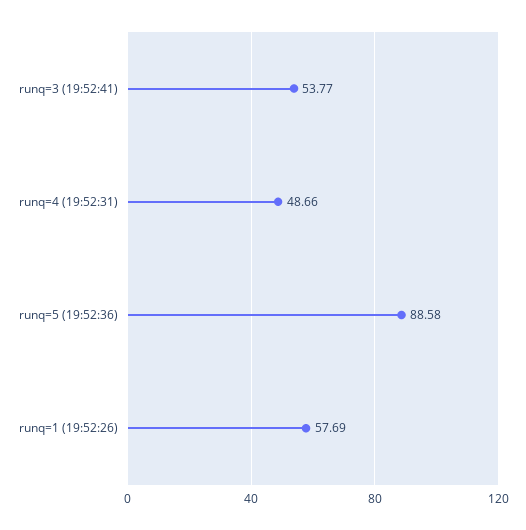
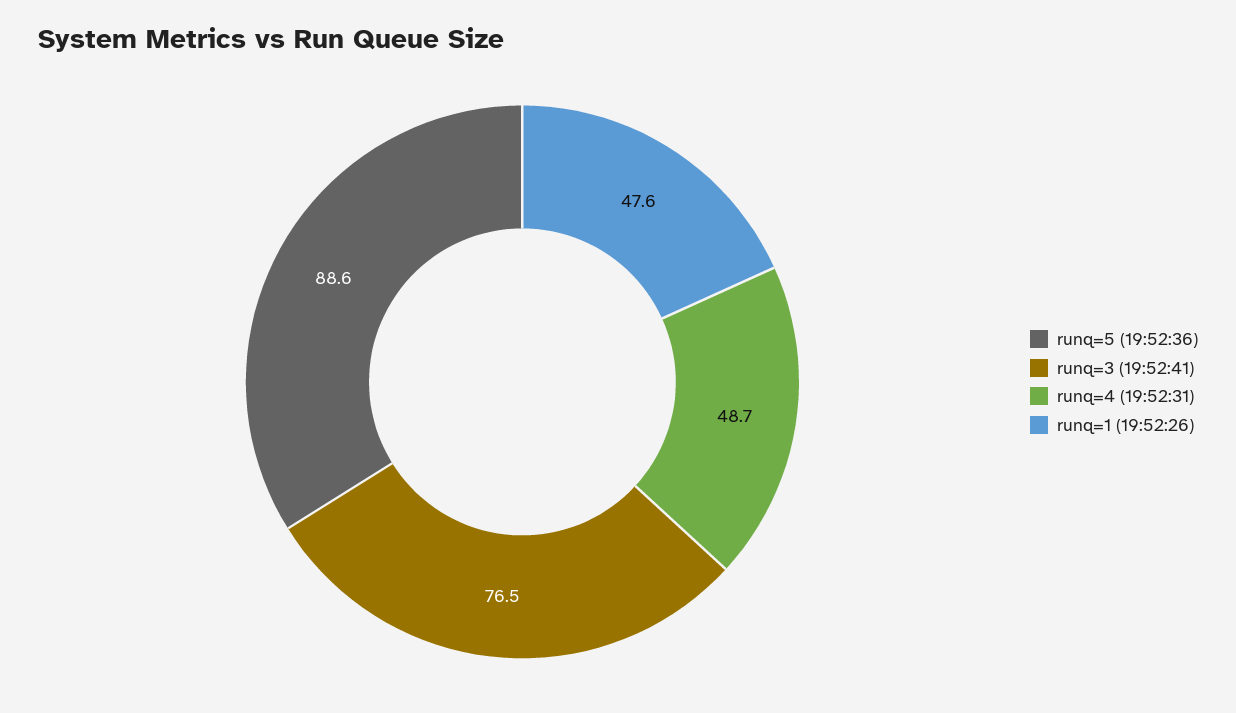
runq=3 (19:52:41): 53.77 -> 76.5
runq=1 (19:52:26): 57.69 -> 47.6

